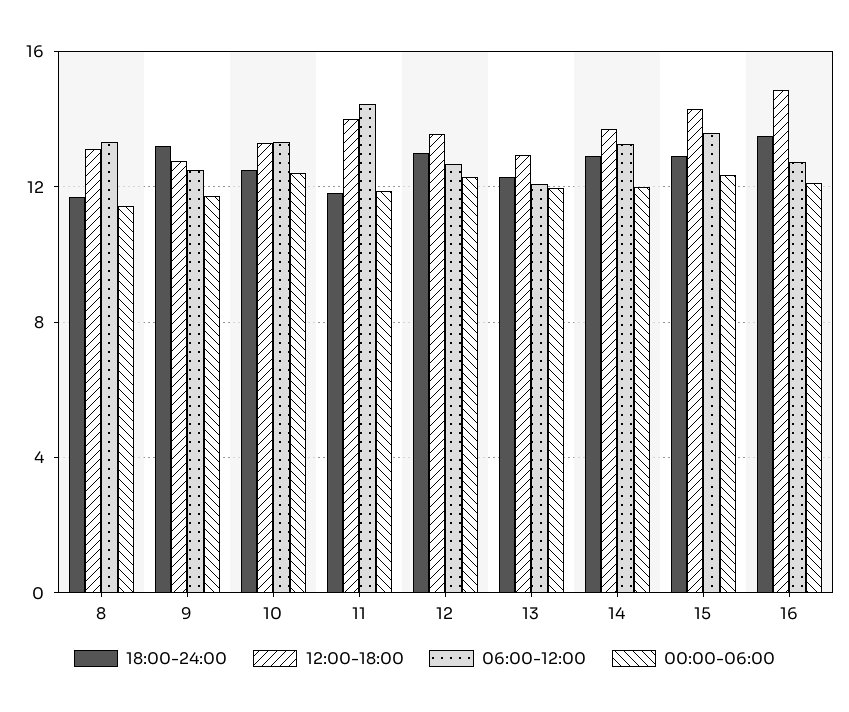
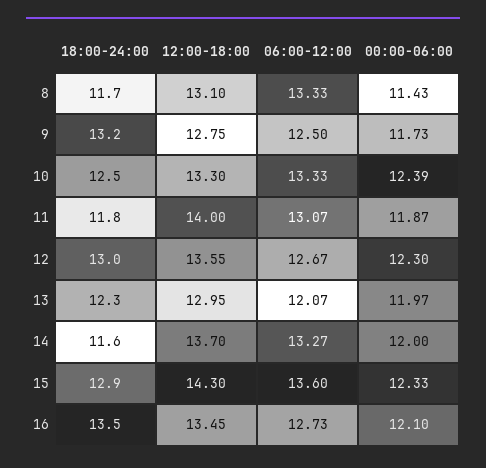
06:00-12:00, 11: 14.5 -> 13.07
18:00-24:00, 14: 13 -> 11.6
12:00-18:00, 16: 15 -> 13.45

